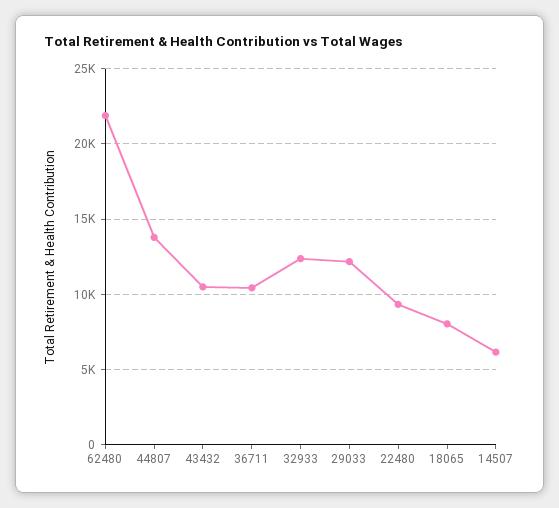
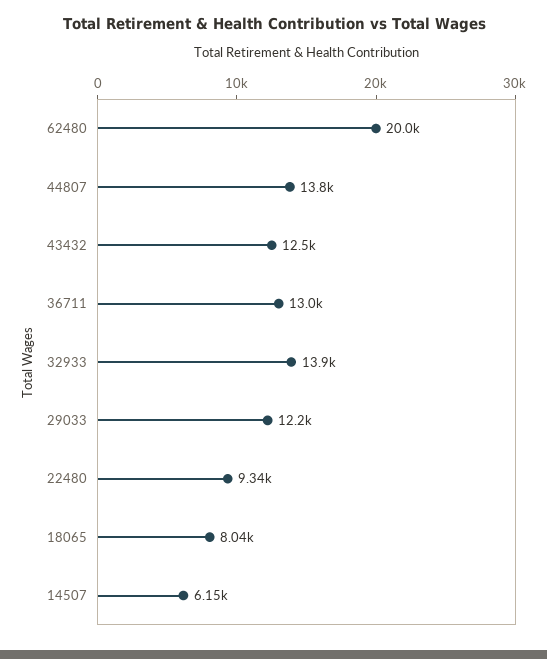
62480: 22000 -> 20000
43432: 10500 -> 12500
36711: 10500 -> 13000
32933: 12500 -> 13900

